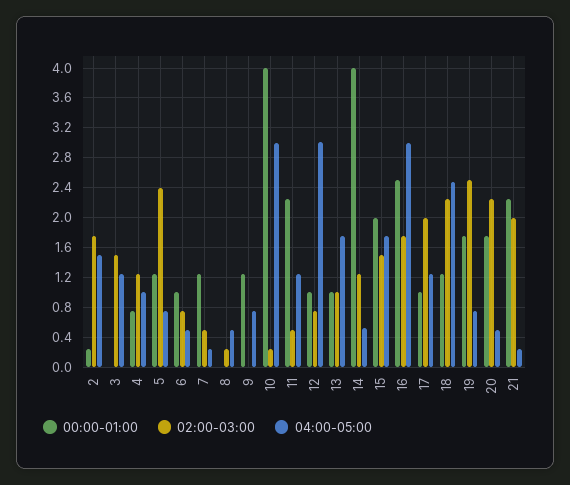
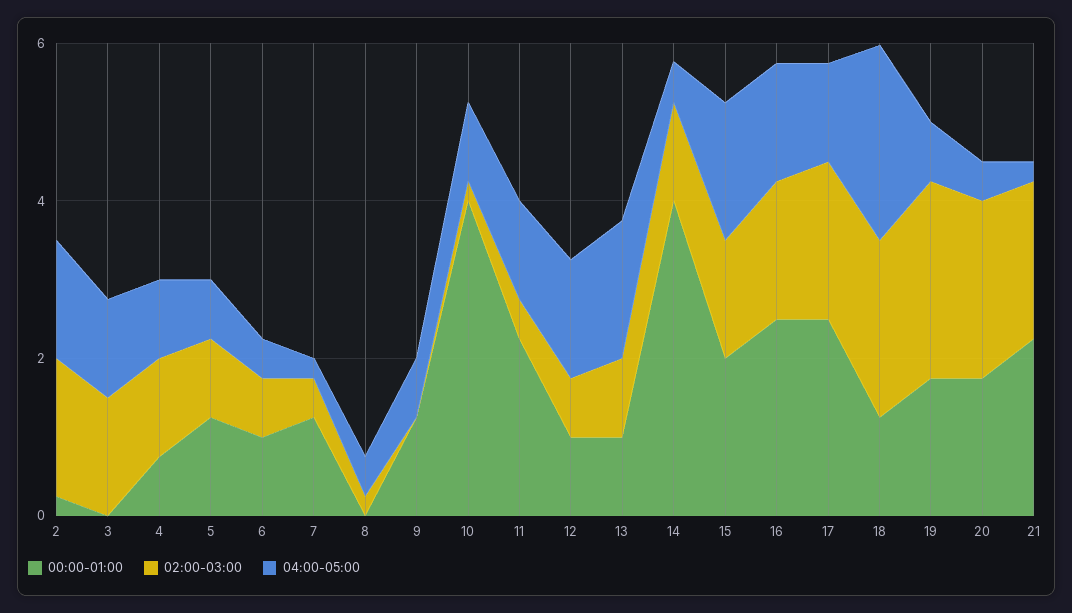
02:00-03:00, 5: 2.4 -> 1
04:00-05:00, 10: 3 -> 1
04:00-05:00, 12: 3 -> 1.5
04:00-05:00, 16: 3 -> 1.5
00:00-01:00, 17: 1 -> 2.5

